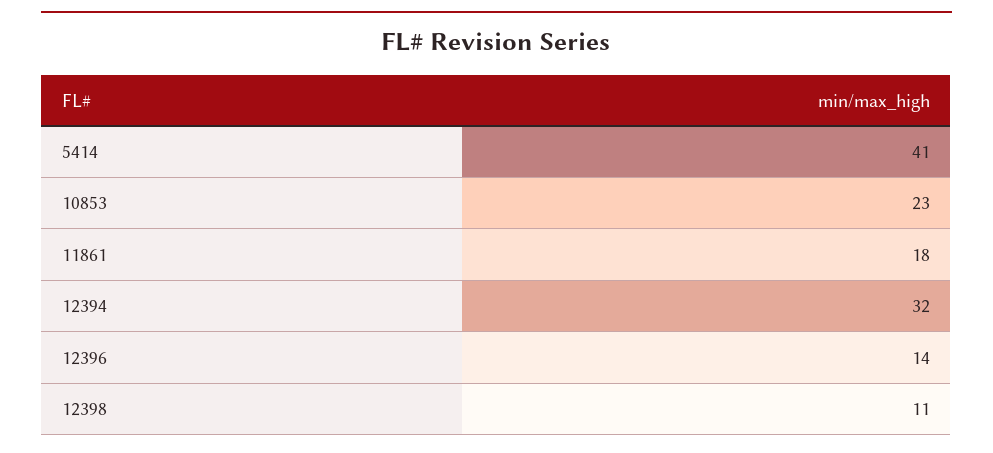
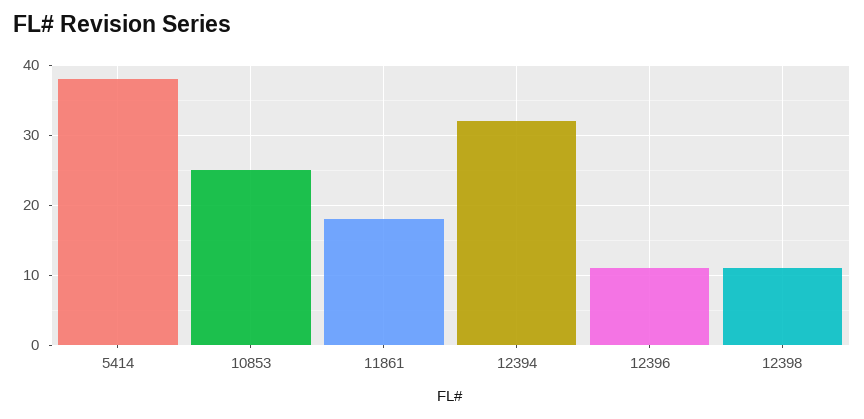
5414: 41 -> 38
10853: 23 -> 25
12396: 14 -> 11

